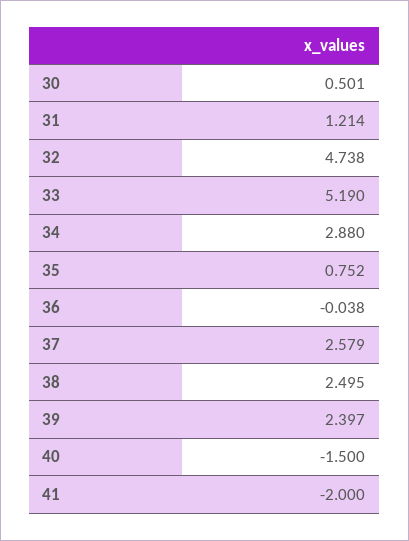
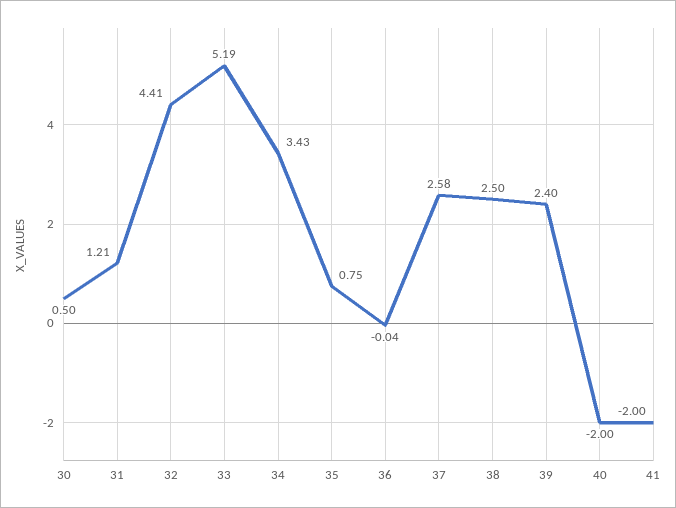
32: 4.738 -> 4.41
34: 2.88 -> 3.43
40: -1.5 -> -2

